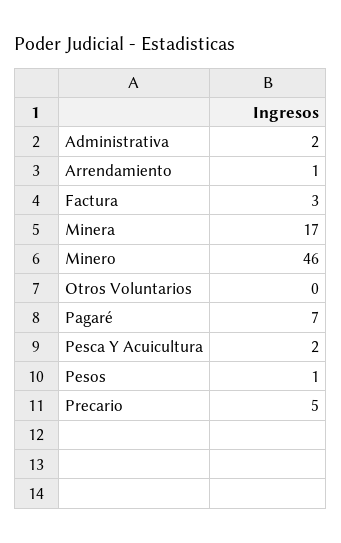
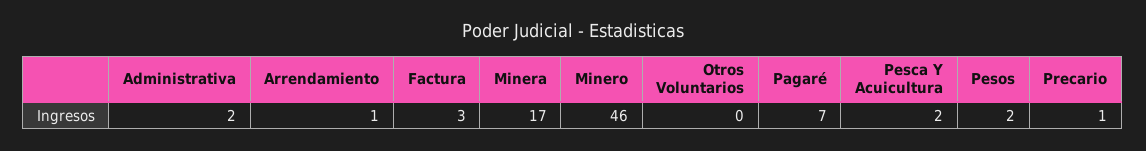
Pesos: 1 -> 2
Precario: 5 -> 1

